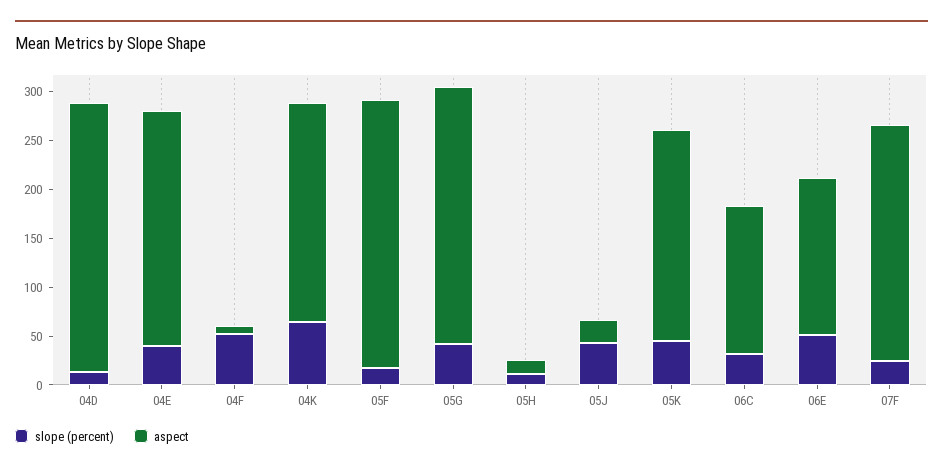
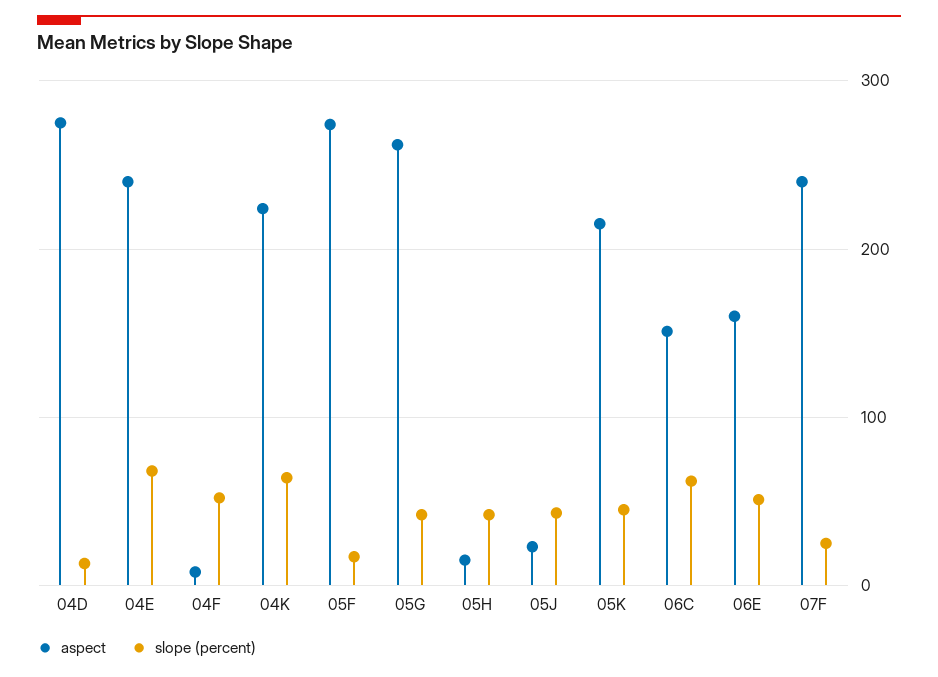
slope (percent), 04E: 40 -> 70
slope (percent), 05H: 10 -> 40
slope (percent), 06C: 30 -> 60

